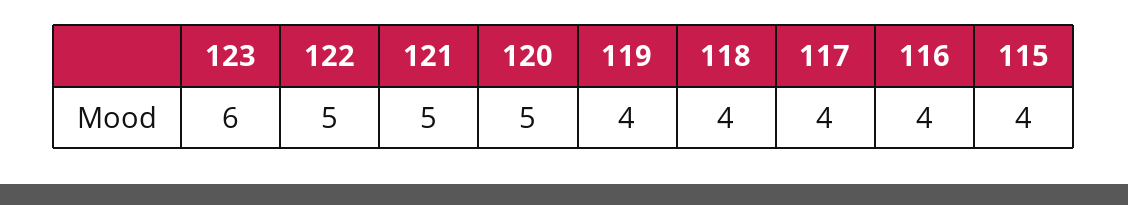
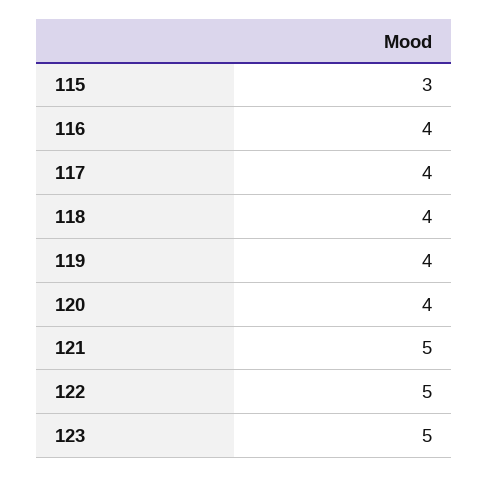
123: 6 -> 5
120: 5 -> 4
115: 4 -> 3

